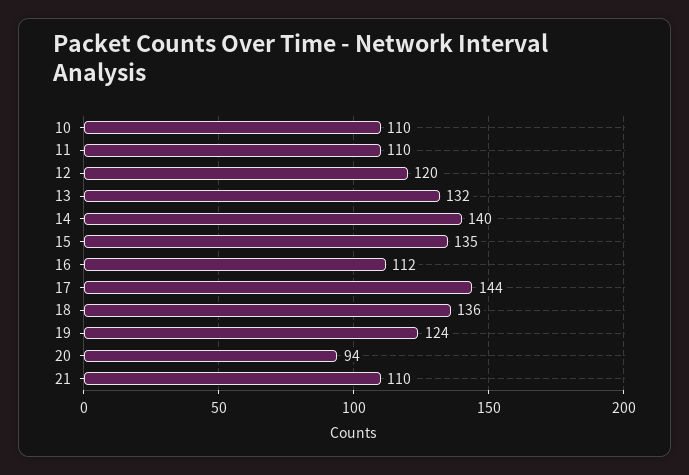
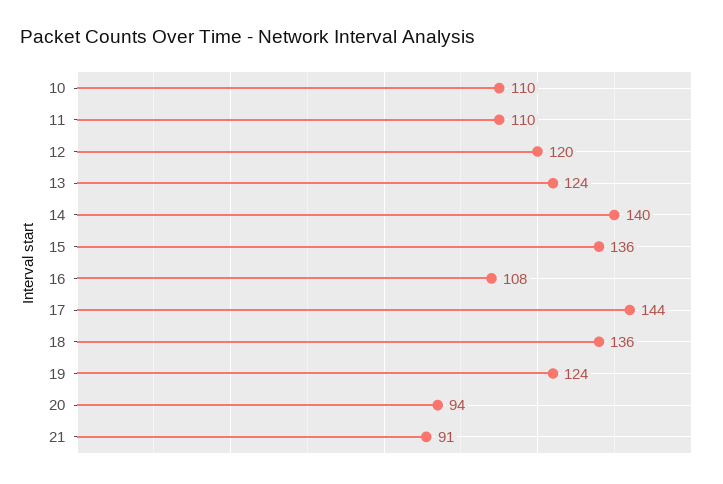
13: 132 -> 124
15: 135 -> 136
16: 112 -> 108
21: 110 -> 91

